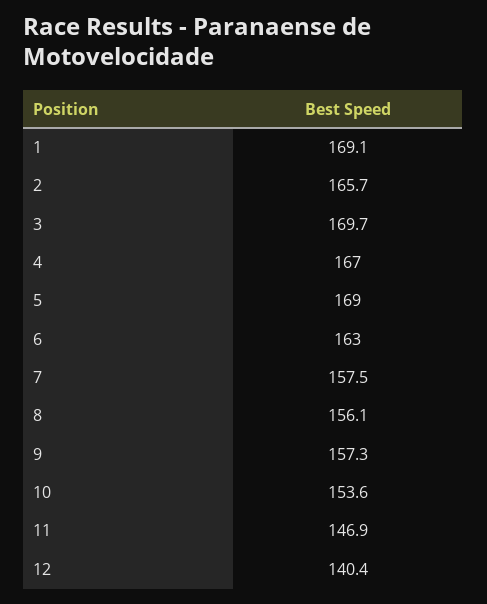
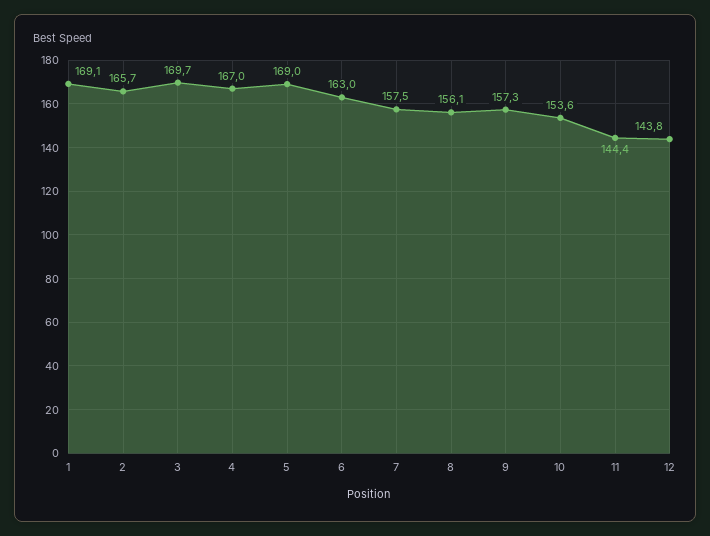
11: 146.9 -> 144.4
12: 140.4 -> 143.8

